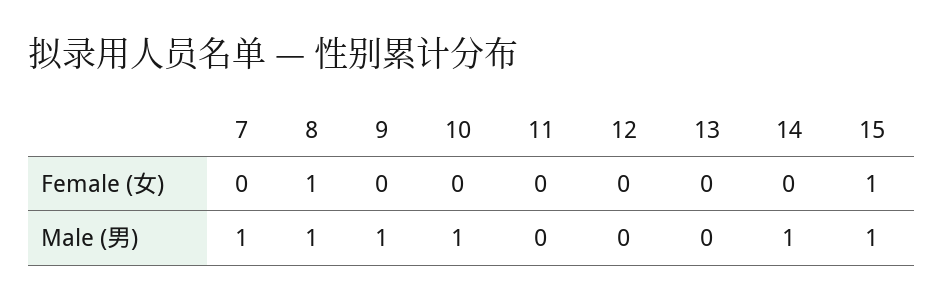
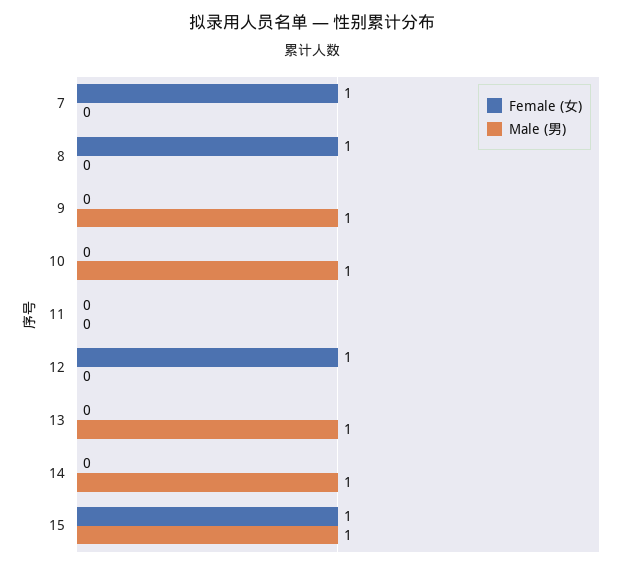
Female (女), 7: 0 -> 1
Female (女), 12: 0 -> 1
Male (男), 7: 1 -> 0
Male (男), 8: 1 -> 0
Male (男), 13: 0 -> 1

